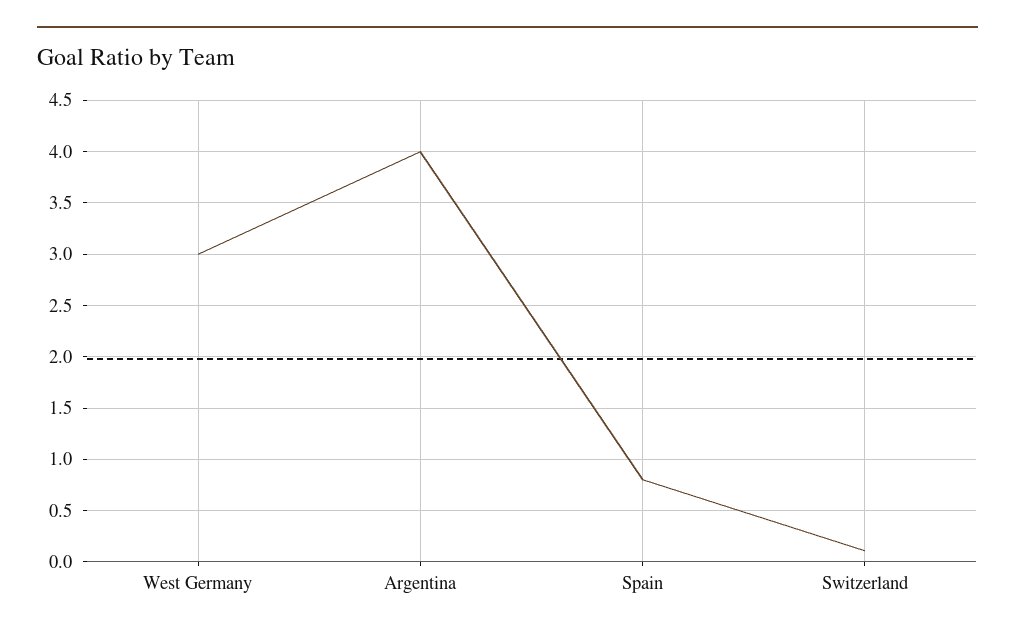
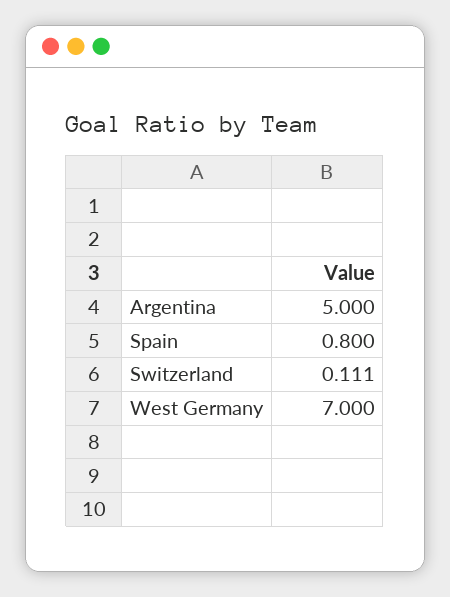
West Germany: 3 -> 7
Argentina: 4 -> 5

